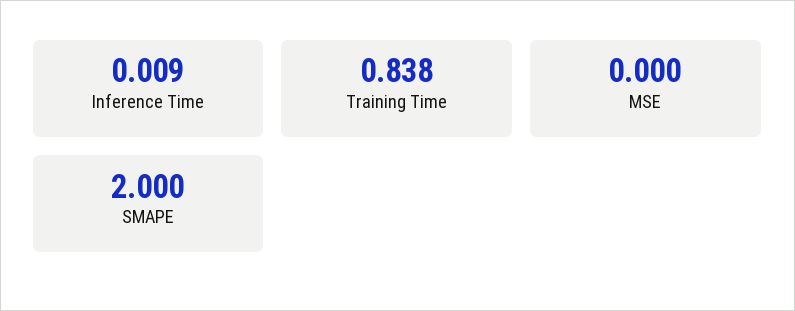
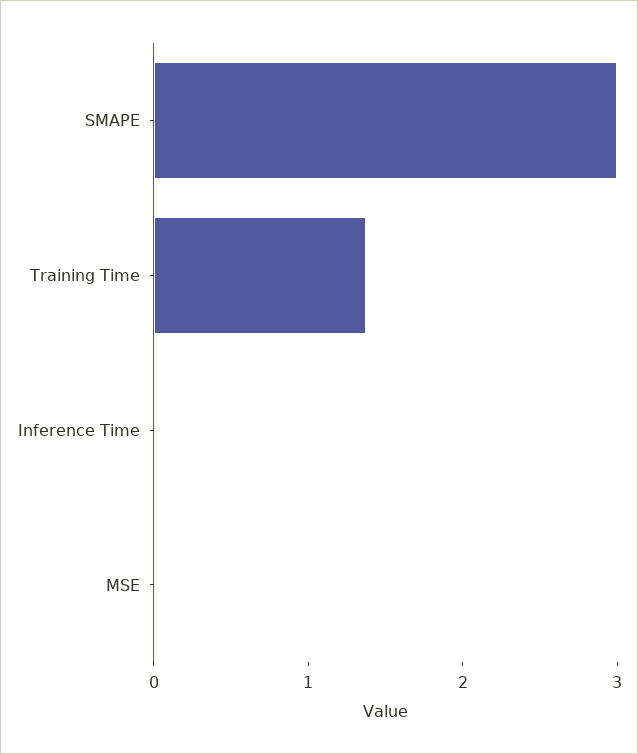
Training Time: 0.838 -> 1.4
SMAPE: 2 -> 3

